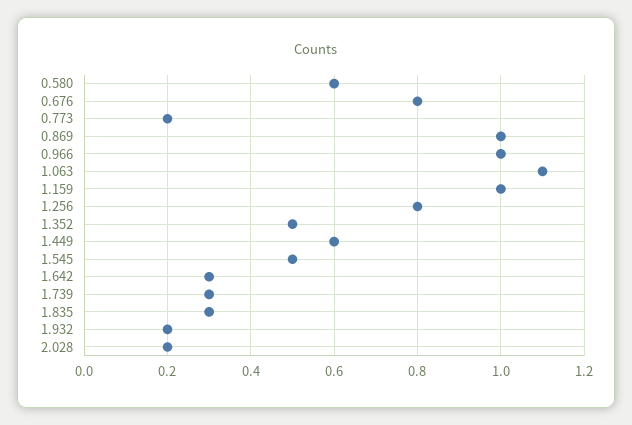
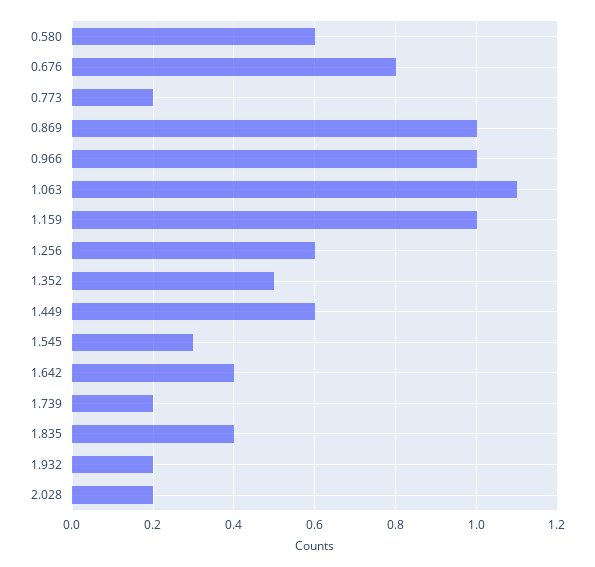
1.256: 0.8 -> 0.6
1.545: 0.5 -> 0.3
1.642: 0.3 -> 0.4
1.739: 0.3 -> 0.2
1.835: 0.3 -> 0.4

